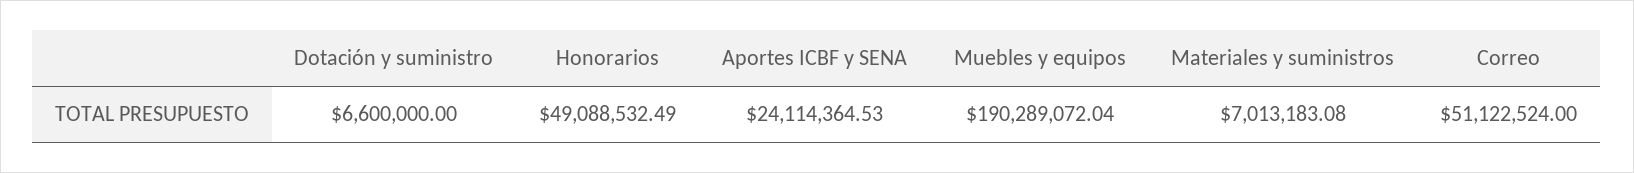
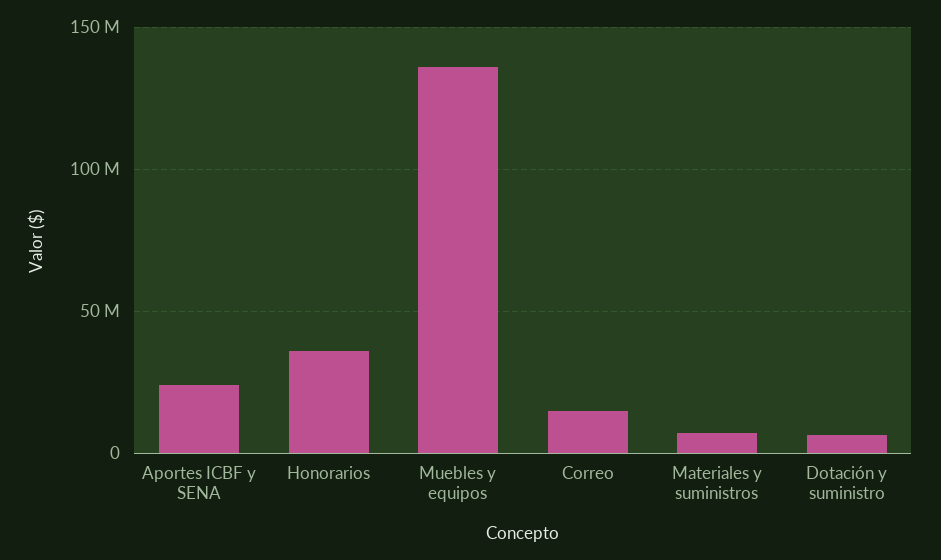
Honorarios: 49088532.49 -> 35000000
Muebles y equipos: 190289072.04 -> 135000000
Correo: 51122524 -> 15000000

